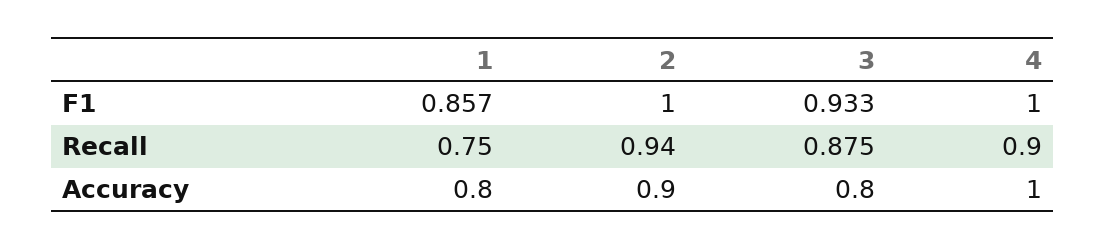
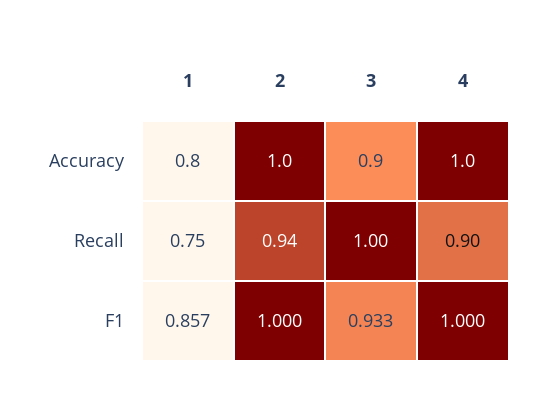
3, Recall: 0.875 -> 1
2, Accuracy: 0.9 -> 1
3, Accuracy: 0.8 -> 0.9

